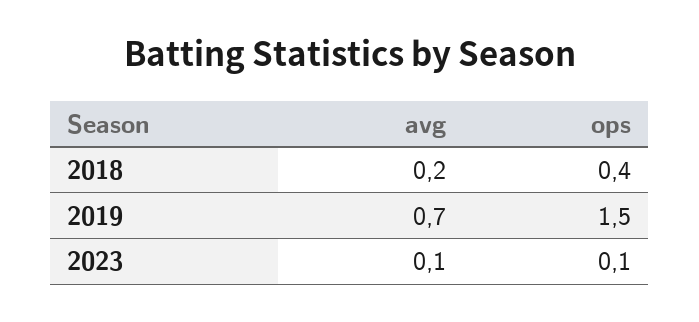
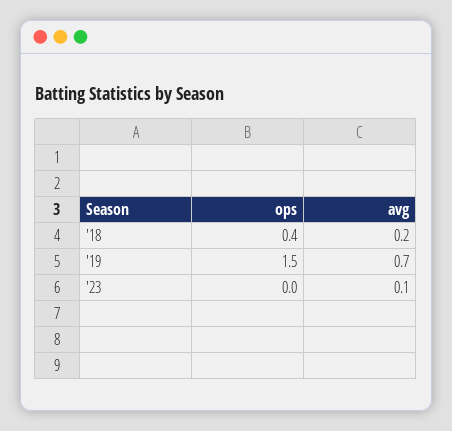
ops, 2023: 0.1 -> 0

